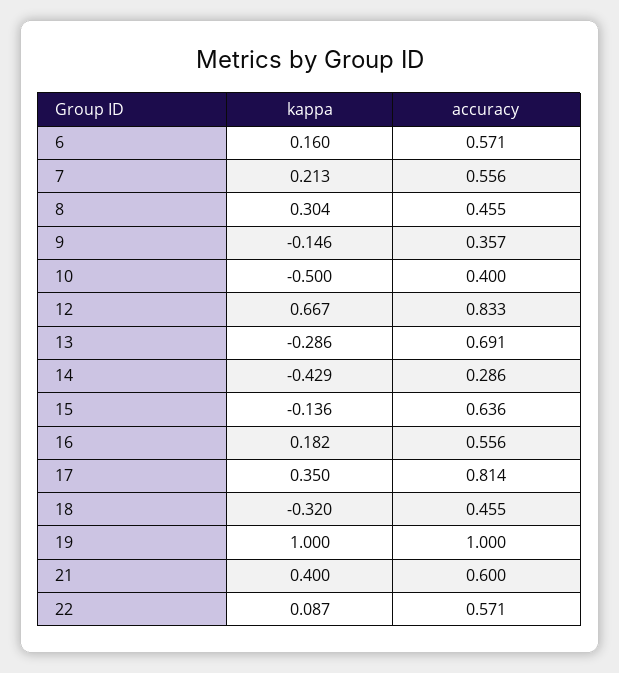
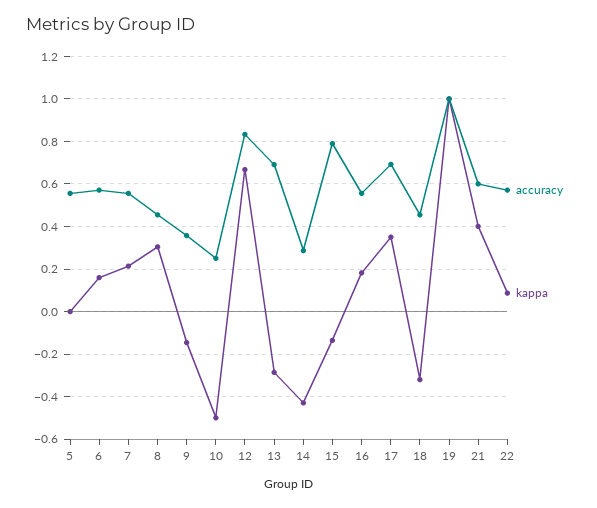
accuracy, 10: 0.4 -> 0.25
accuracy, 15: 0.636 -> 0.8
accuracy, 17: 0.814 -> 0.7
accuracy, 5: none -> 0.55
kappa, 5: none -> 0

